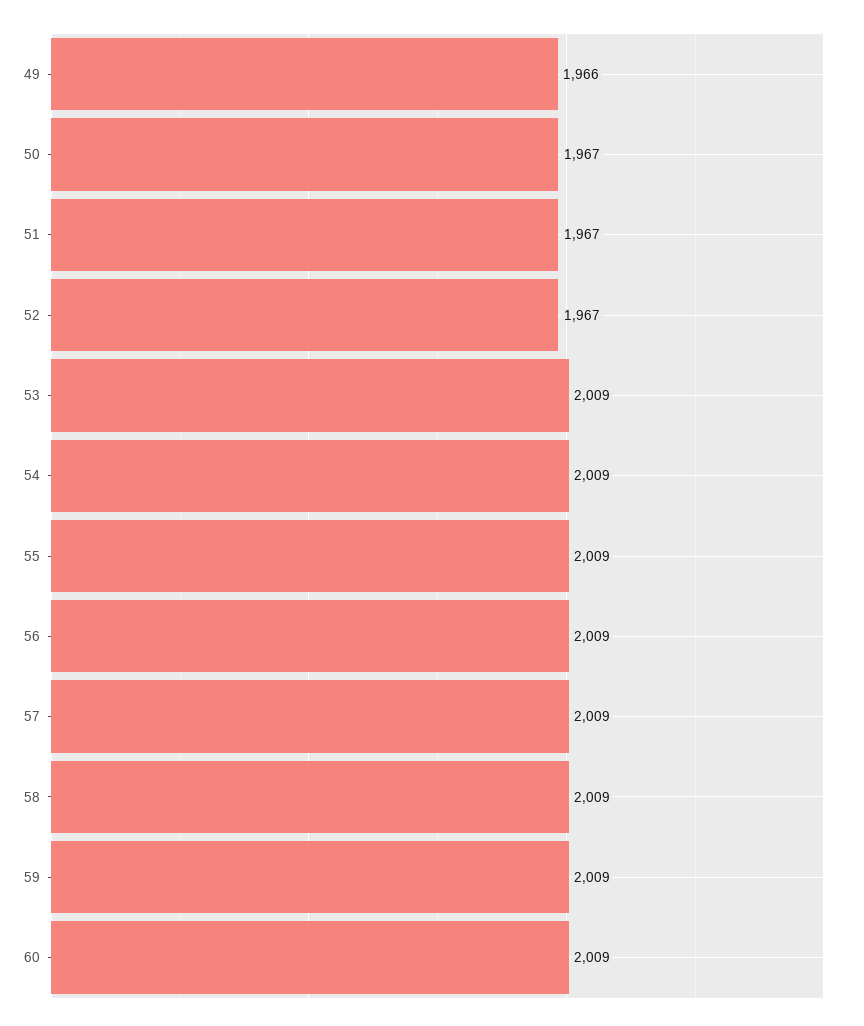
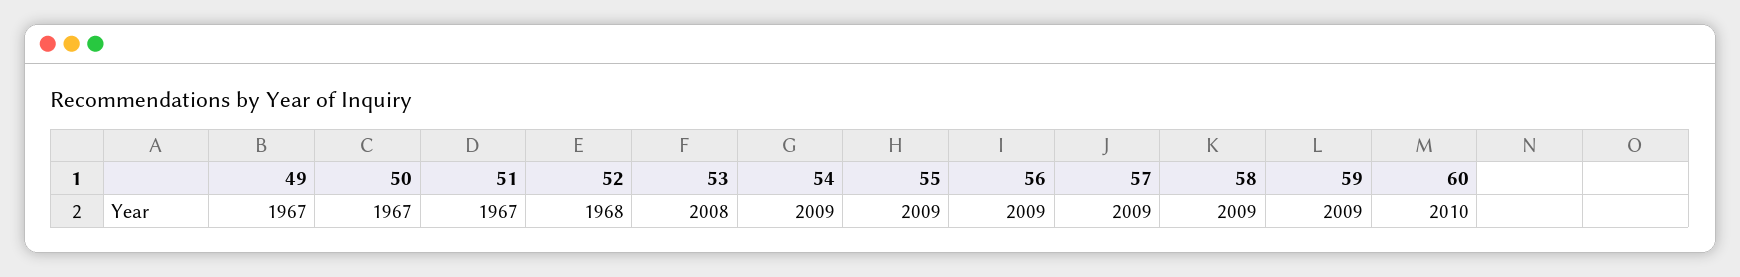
49: 1966 -> 1967
52: 1967 -> 1968
53: 2009 -> 2008
60: 2009 -> 2010

